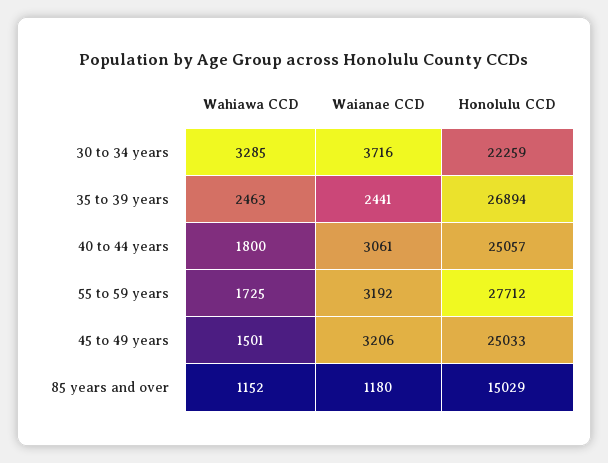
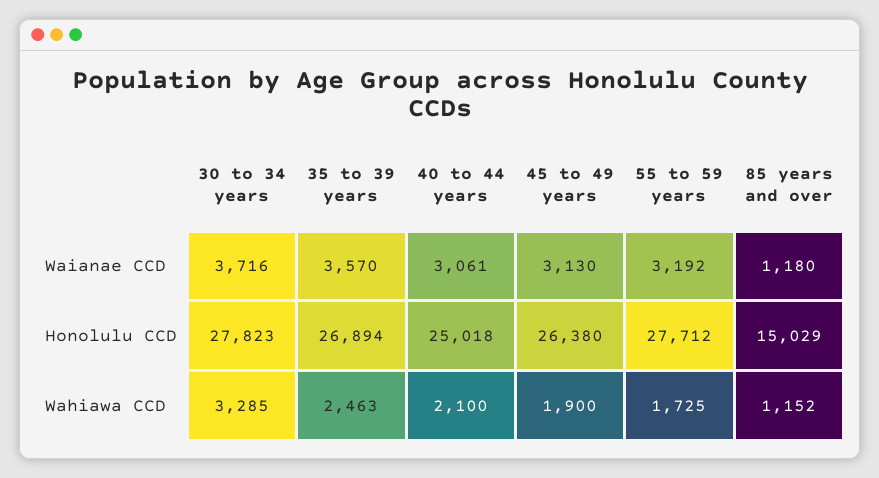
Honolulu CCD, 30 to 34 years: 22259 -> 27823
Waianae CCD, 35 to 39 years: 2441 -> 3570
Wahiawa CCD, 40 to 44 years: 1800 -> 2100
Honolulu CCD, 40 to 44 years: 25057 -> 25018
Wahiawa CCD, 45 to 49 years: 1501 -> 1900
Waianae CCD, 45 to 49 years: 3206 -> 3130
Honolulu CCD, 45 to 49 years: 25033 -> 26380

